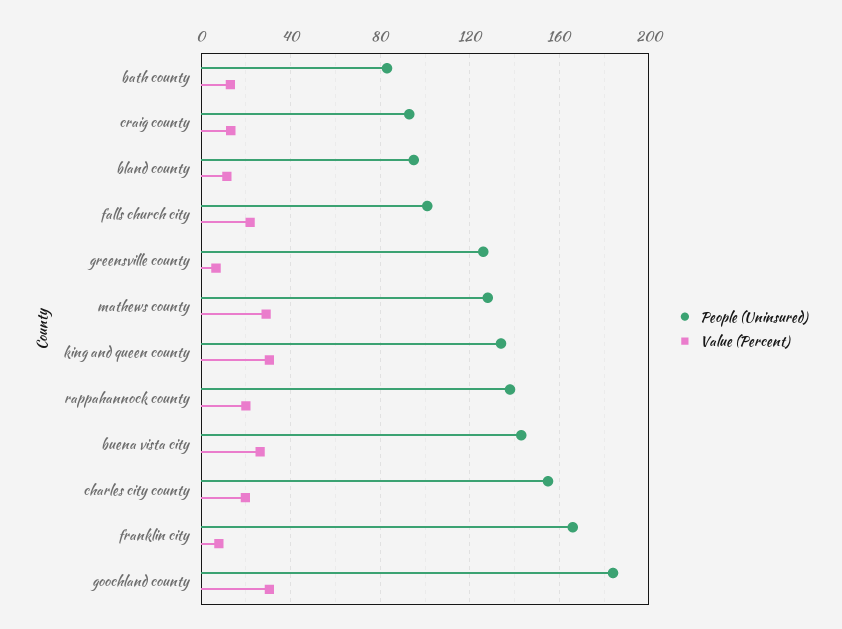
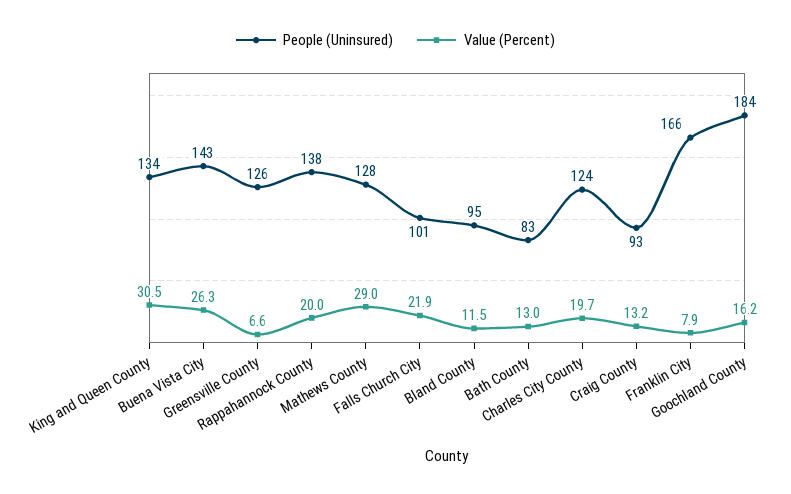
People (Uninsured), charles city county: 155 -> 124
Value (Percent), goochland county: 30 -> 16.2

